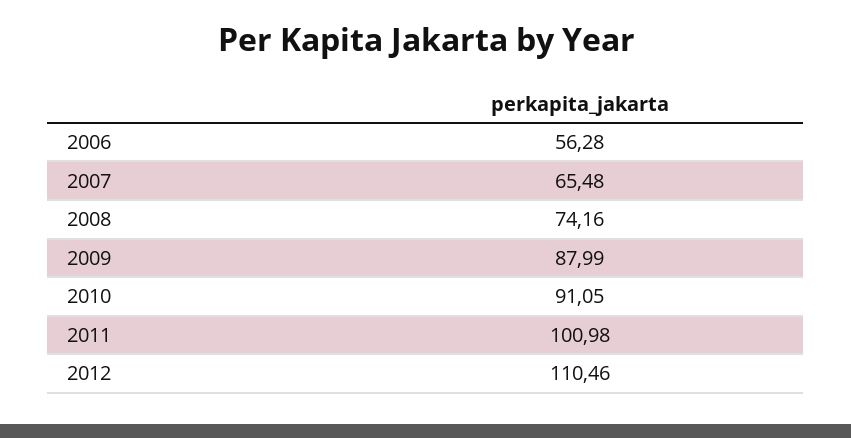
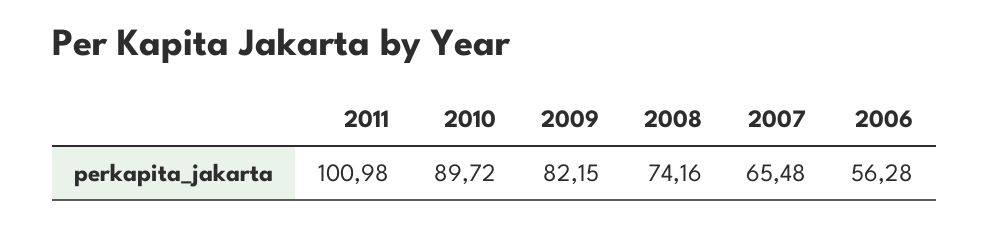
2009: 87.99 -> 82.15
2010: 91.05 -> 89.72
2012: 110.46 -> none

